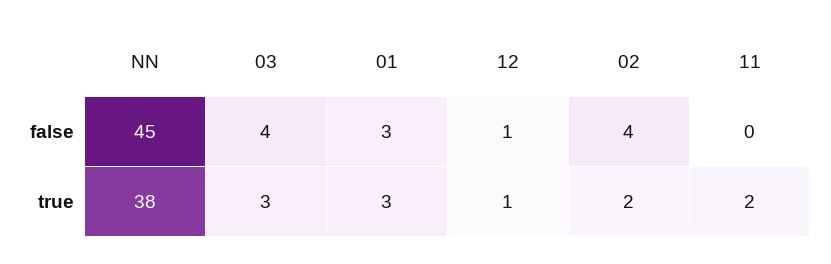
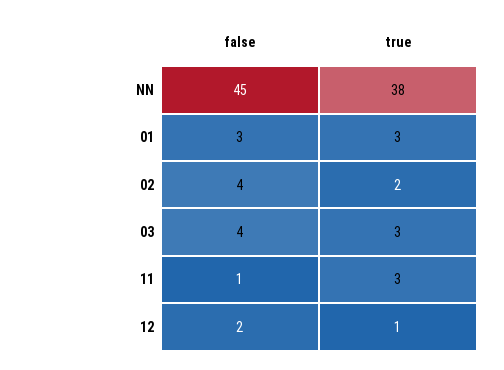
12, false: 1 -> 2
11, false: 0 -> 1
11, true: 2 -> 3

